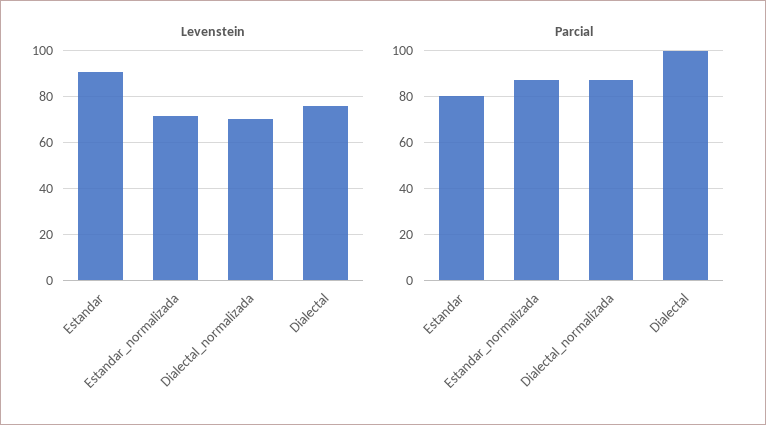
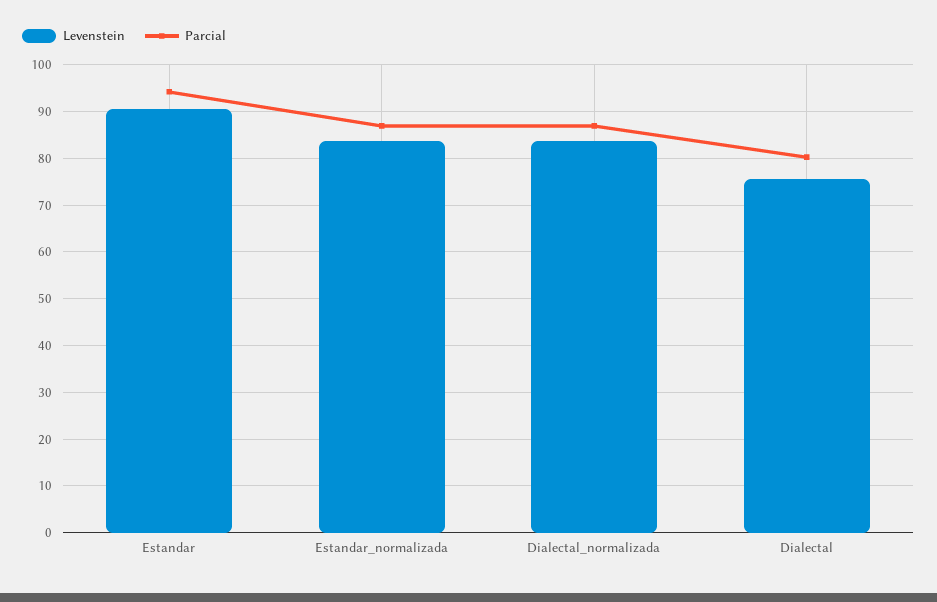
Levenstein, Estandar_normalizada: 70 -> 84
Levenstein, Dialectal_normalizada: 70 -> 84
Parcial, Estandar: 80 -> 94
Parcial, Dialectal: 100 -> 80

